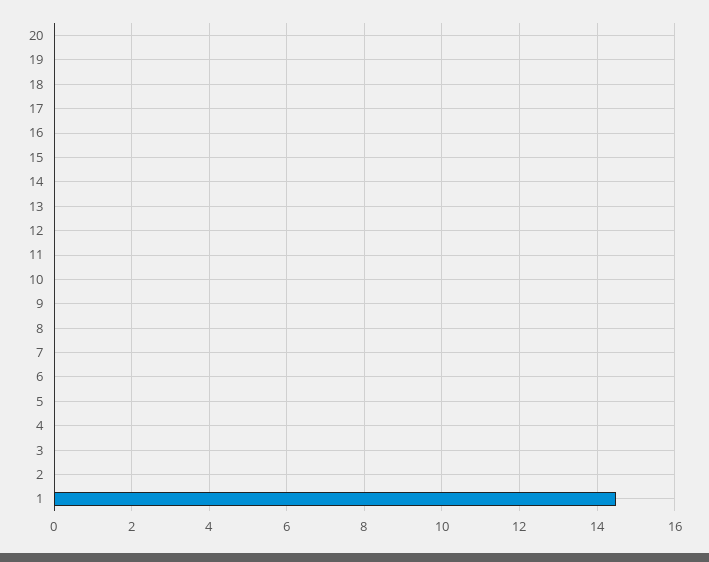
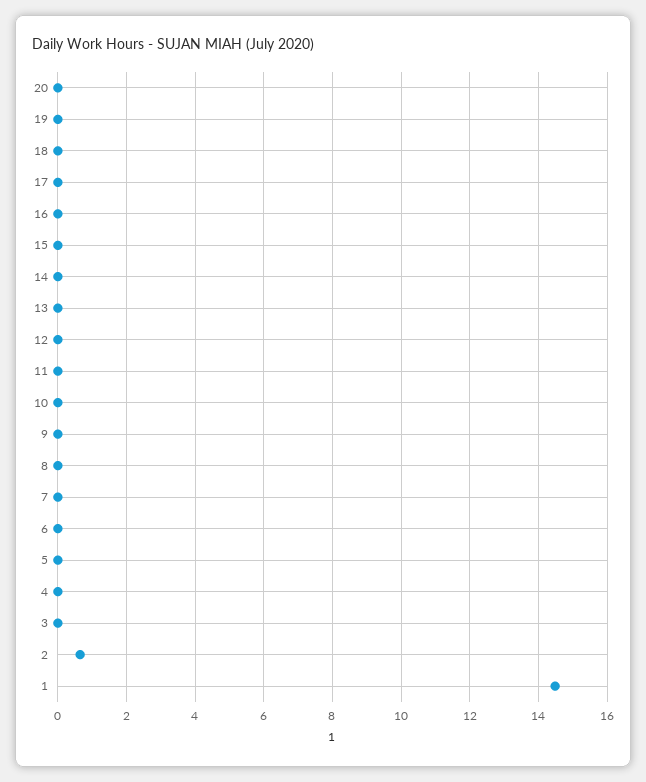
2: 0 -> 0.6

